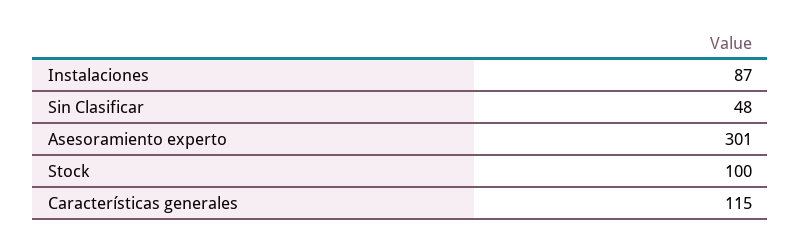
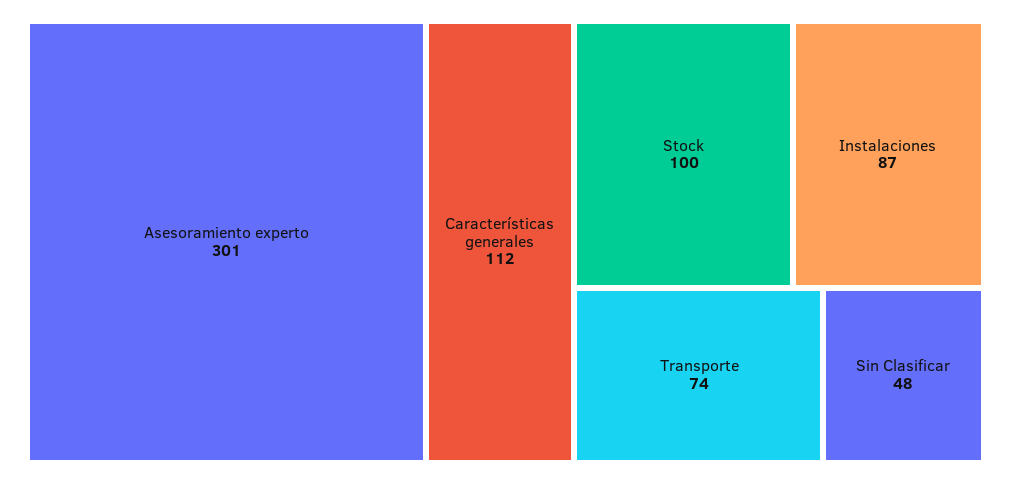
Características generales: 115 -> 112
Transporte: none -> 74

